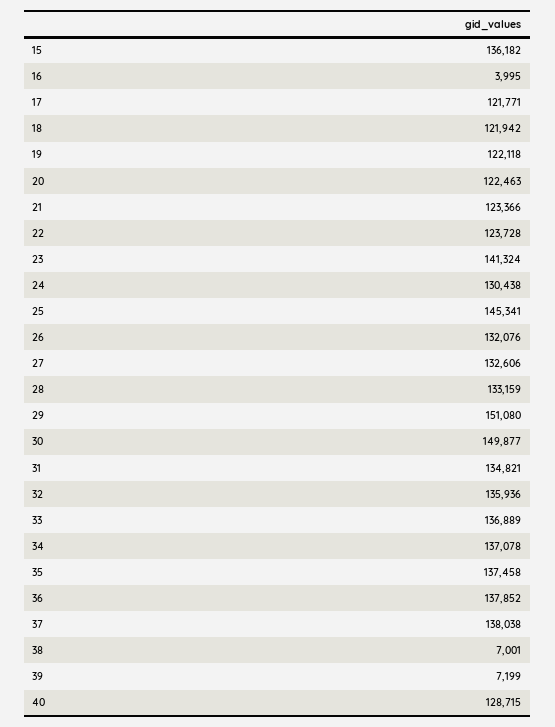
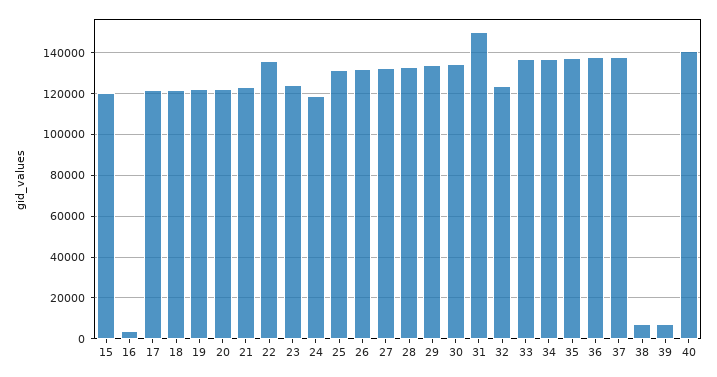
15: 136182 -> 120000
22: 123728 -> 135000
23: 141324 -> 125000
24: 130438 -> 120000
25: 145341 -> 130000
29: 151080 -> 135000
30: 149877 -> 135000
31: 134821 -> 150000
32: 135936 -> 125000
40: 128715 -> 140000

